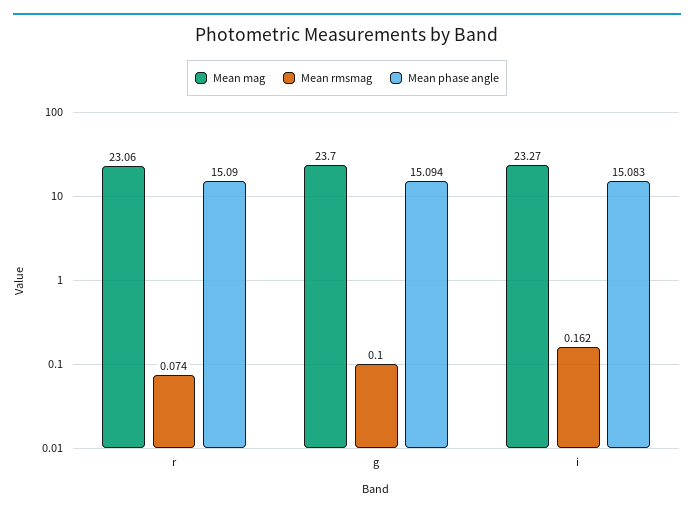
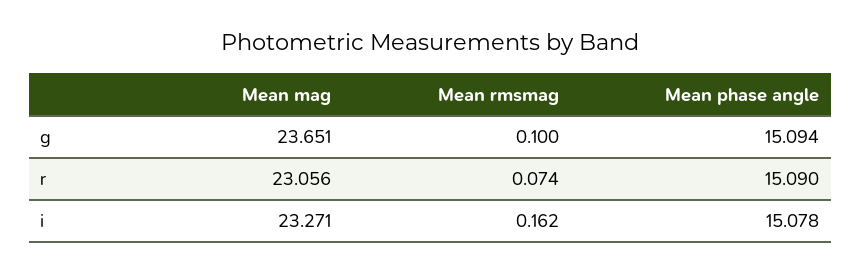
Mean mag, g: 23.7 -> 23.651
Mean phase angle, i: 15.083 -> 15.078

